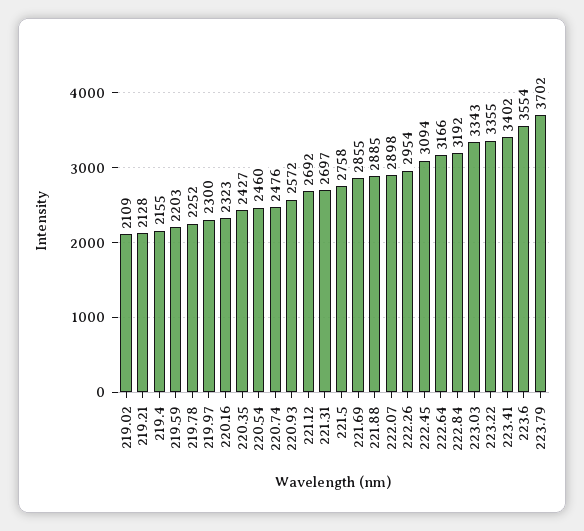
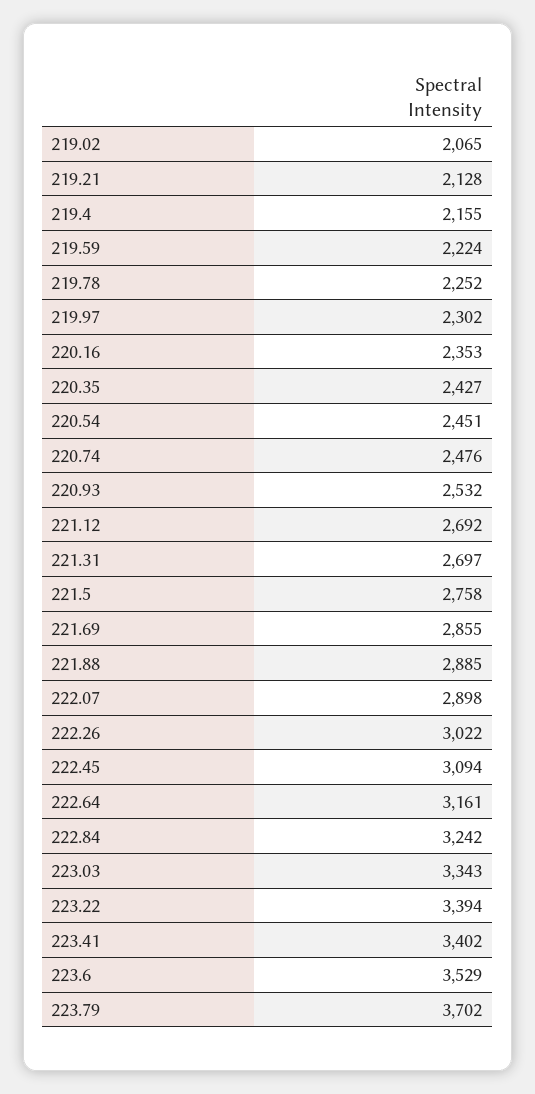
219.02: 2109 -> 2065
219.59: 2203 -> 2224
219.97: 2300 -> 2302
220.16: 2323 -> 2353
220.54: 2460 -> 2451
220.93: 2572 -> 2532
222.26: 2954 -> 3022
222.64: 3166 -> 3161
222.84: 3192 -> 3242
223.22: 3355 -> 3394
223.6: 3554 -> 3529

